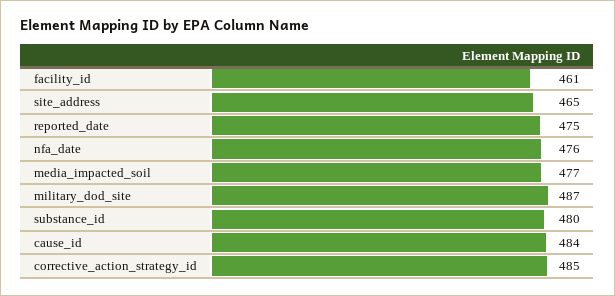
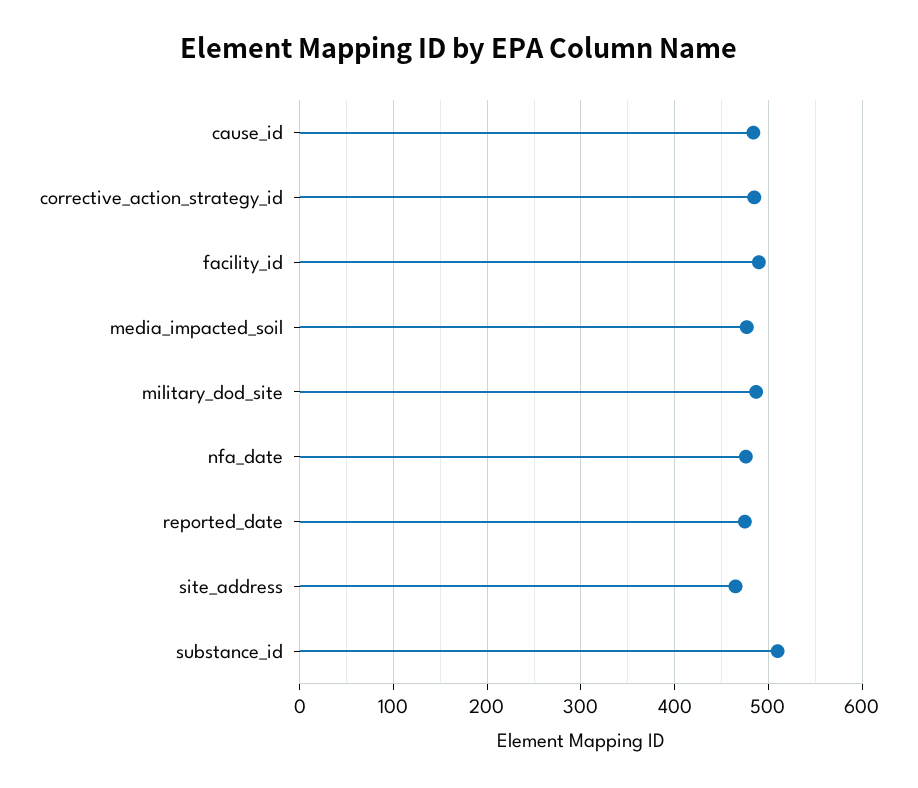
facility_id: 461 -> 490
substance_id: 480 -> 510

